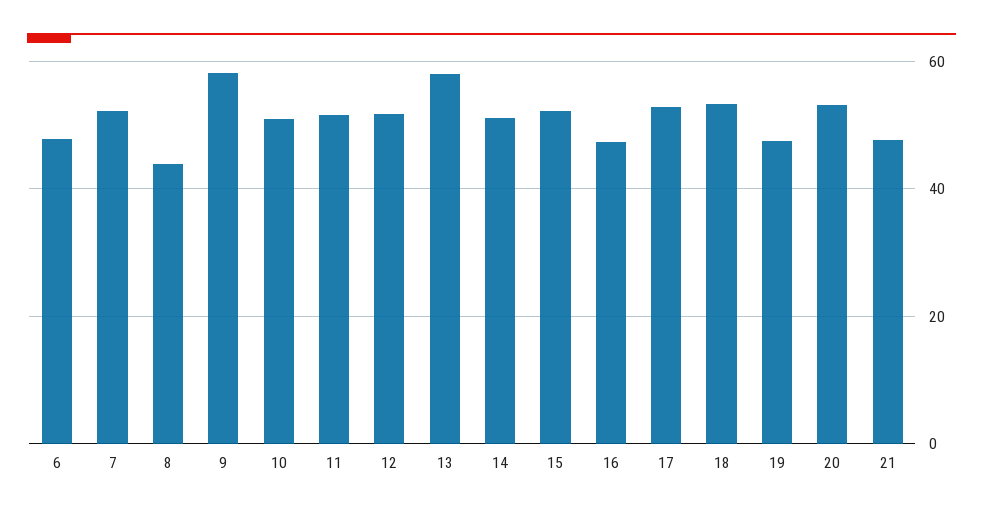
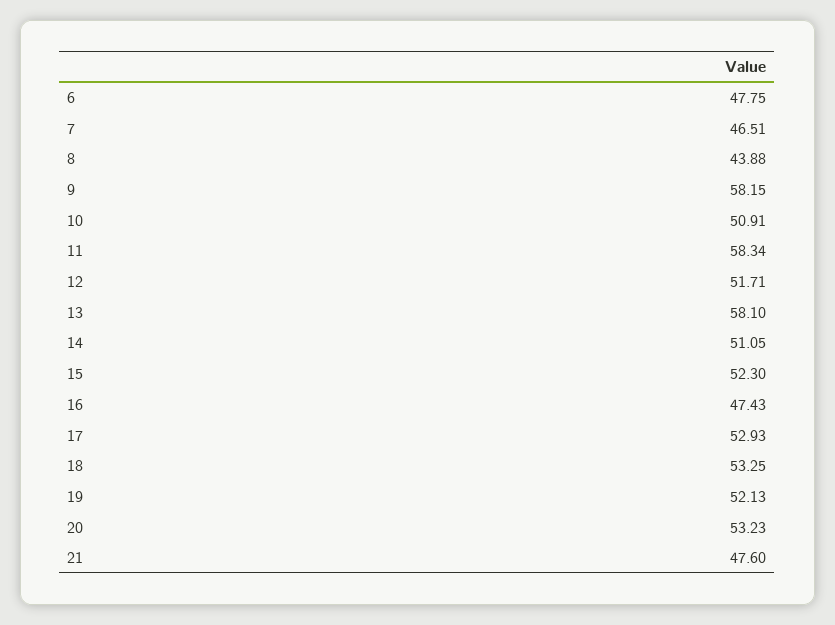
7: 52 -> 46.51
11: 52 -> 58.34
19: 48 -> 52.13

